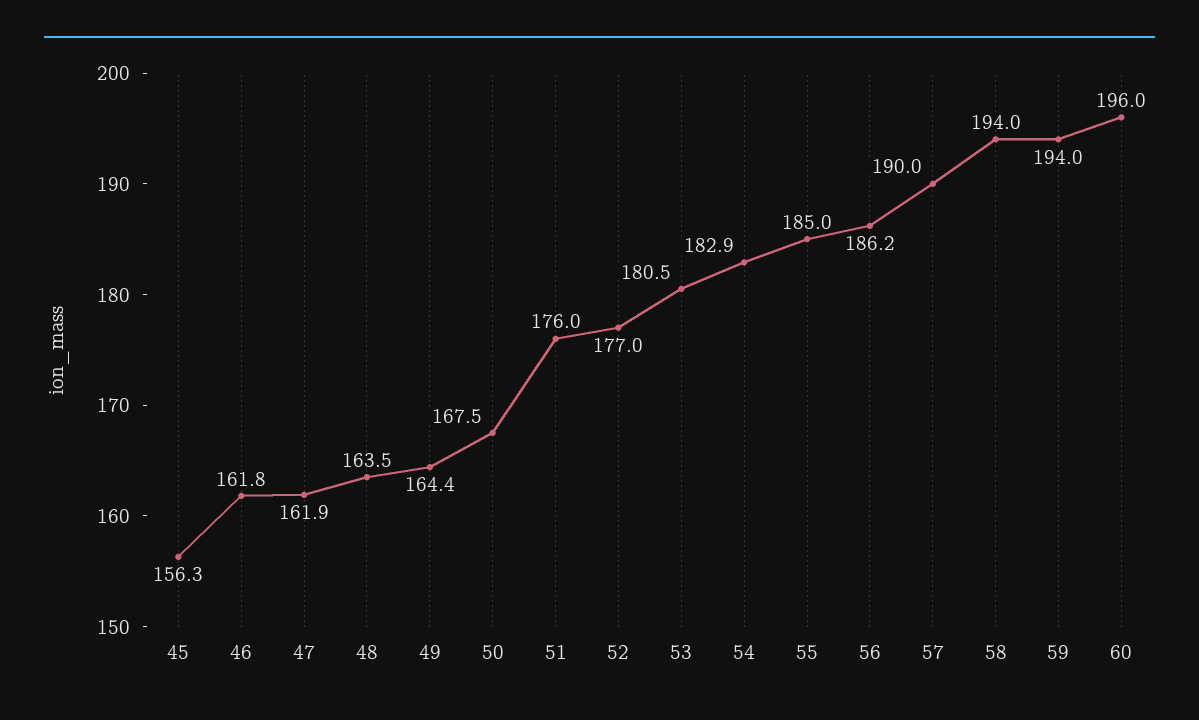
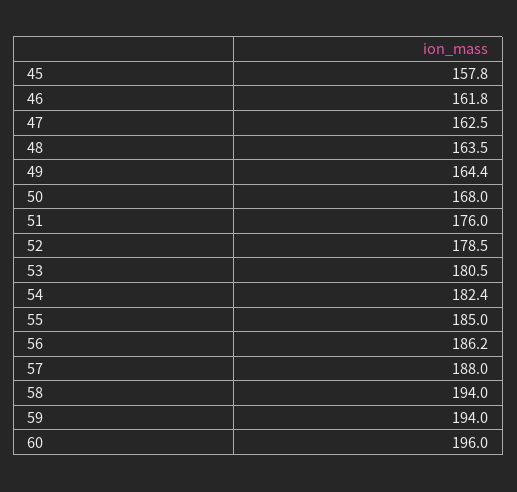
45: 156.3 -> 157.8
47: 161.9 -> 162.5
50: 167.5 -> 168
52: 177 -> 178.5
54: 182.9 -> 182.4
57: 190 -> 188

